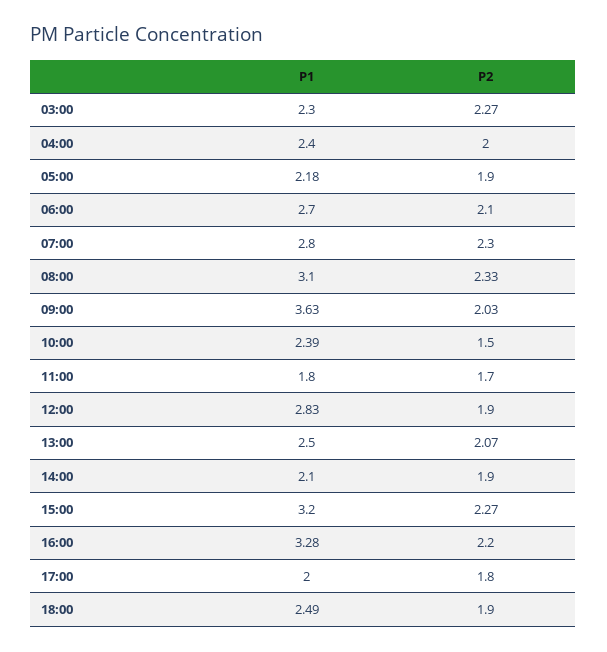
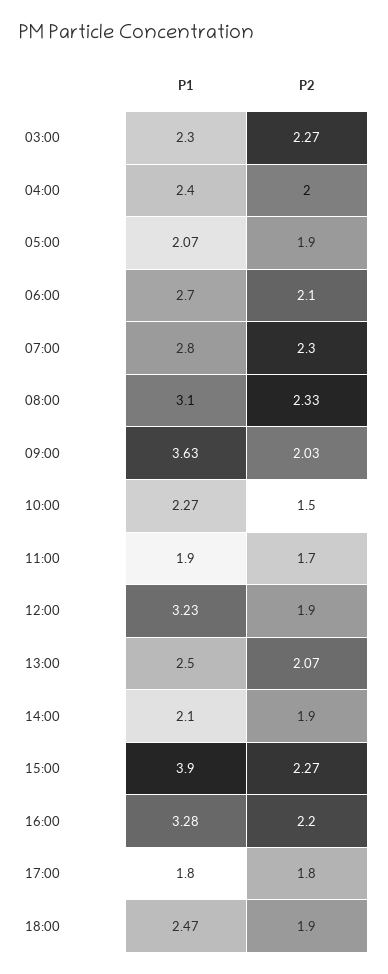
P1, 05:00: 2.18 -> 2.07
P1, 10:00: 2.39 -> 2.27
P1, 11:00: 1.8 -> 1.9
P1, 12:00: 2.83 -> 3.23
P1, 15:00: 3.2 -> 3.9
P1, 17:00: 2 -> 1.8
P1, 18:00: 2.49 -> 2.47

